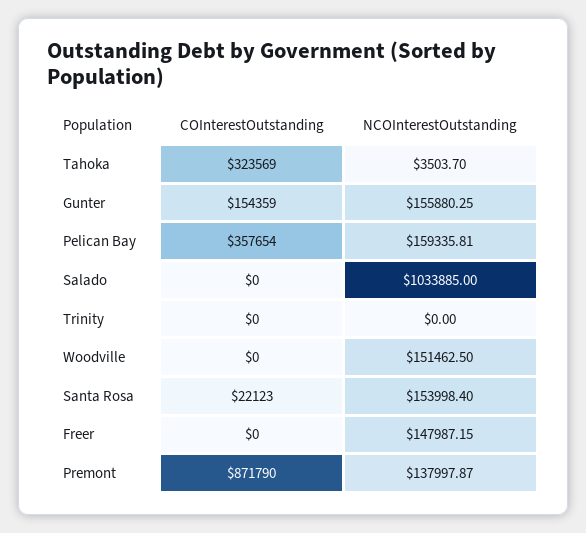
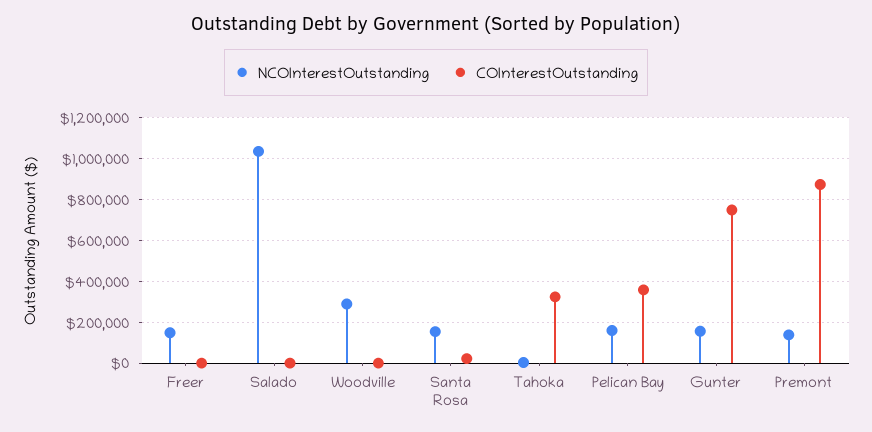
COInterestOutstanding, Gunter: 154359 -> 750000
COInterestOutstanding, Trinity: 0 -> none
NCOInterestOutstanding, Trinity: 0 -> none
NCOInterestOutstanding, Woodville: 151462.5 -> 300000

